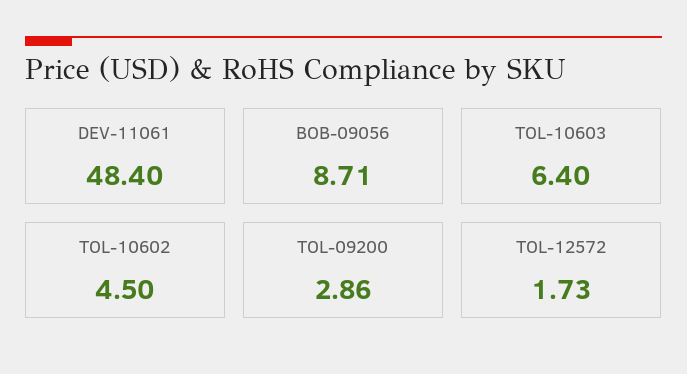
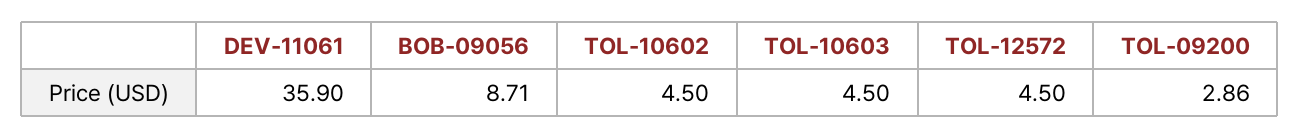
DEV-11061: 48.4 -> 35.9
TOL-10603: 6.4 -> 4.5
TOL-12572: 1.73 -> 4.5

